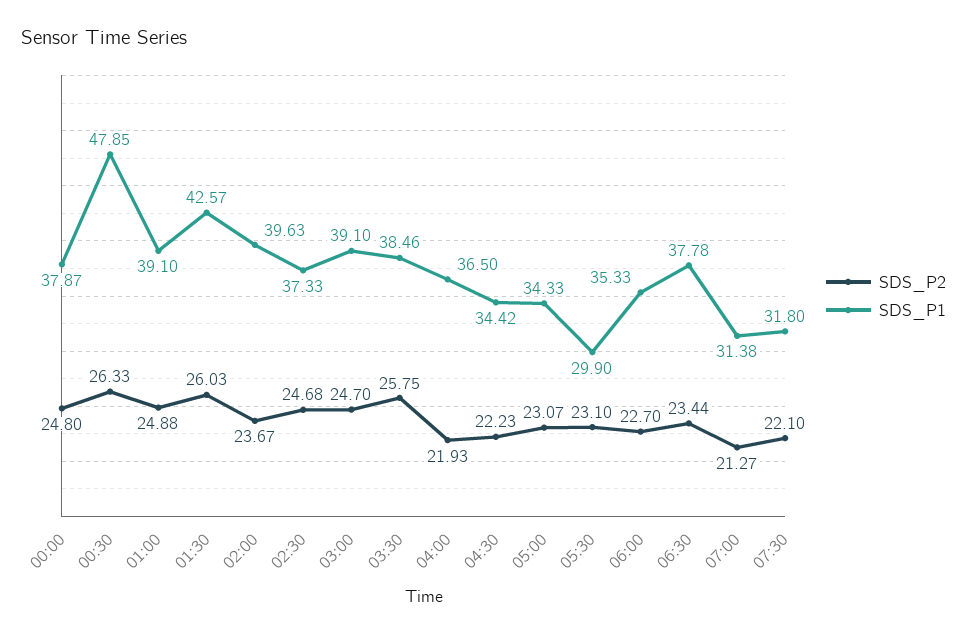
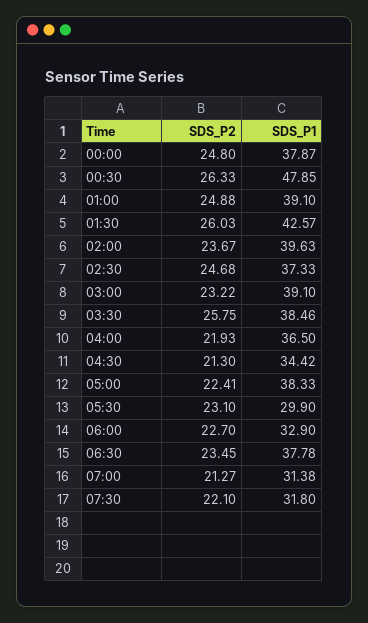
SDS_P2, 03:00: 24.7 -> 23.22
SDS_P2, 04:30: 22.23 -> 21.3
SDS_P2, 05:00: 23.07 -> 22.41
SDS_P1, 05:00: 34.33 -> 38.33
SDS_P1, 06:00: 35.33 -> 32.9
SDS_P2, 06:30: 23.44 -> 23.45

